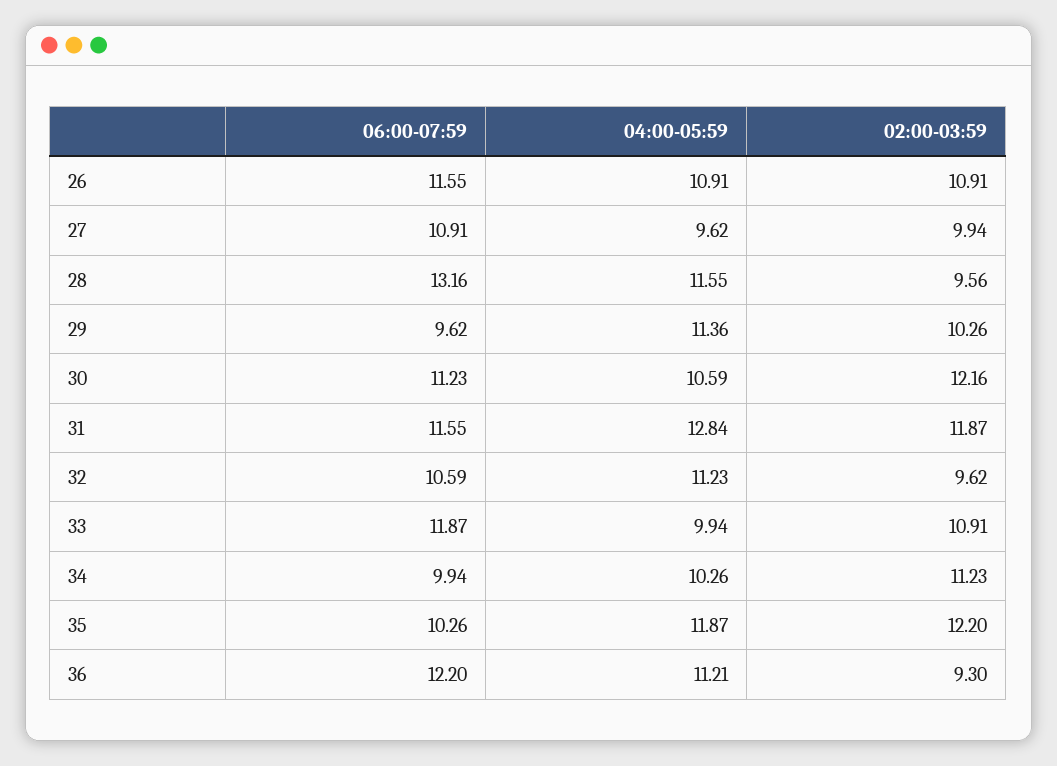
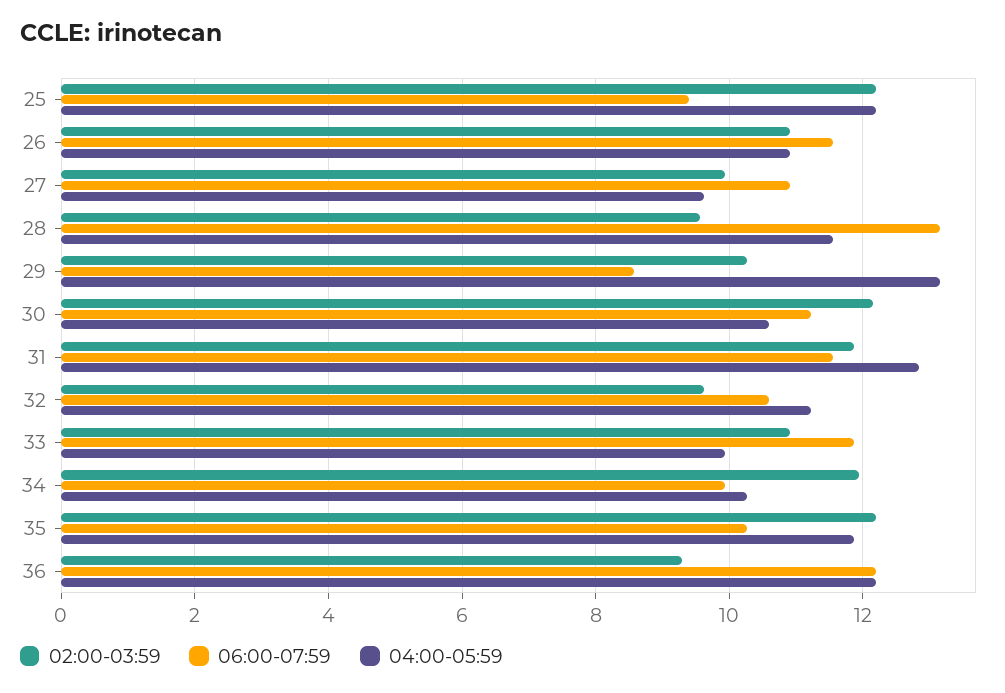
06:00-07:59, 29: 9.62 -> 8.6
04:00-05:59, 29: 11.36 -> 13.2
02:00-03:59, 34: 11.23 -> 12
04:00-05:59, 36: 11.21 -> 12.2
02:00-03:59, 25: none -> 12.2
06:00-07:59, 25: none -> 9.4
04:00-05:59, 25: none -> 12.2

